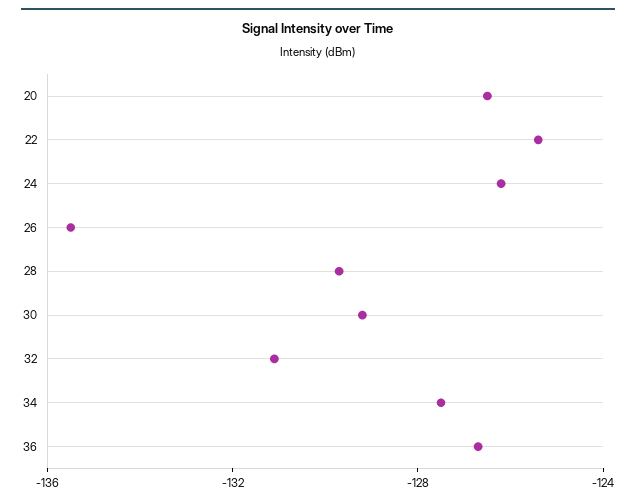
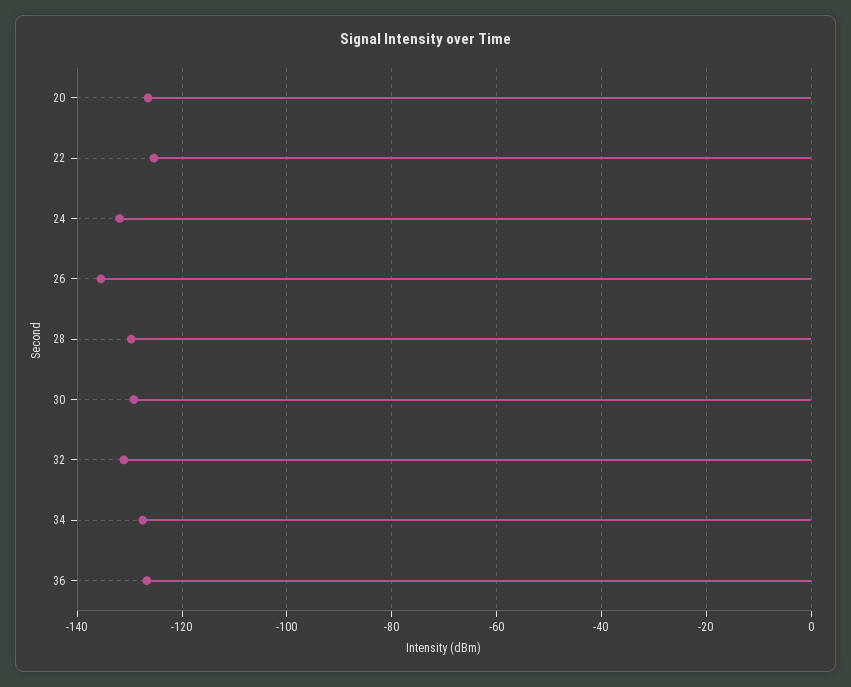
24: -126 -> -132

